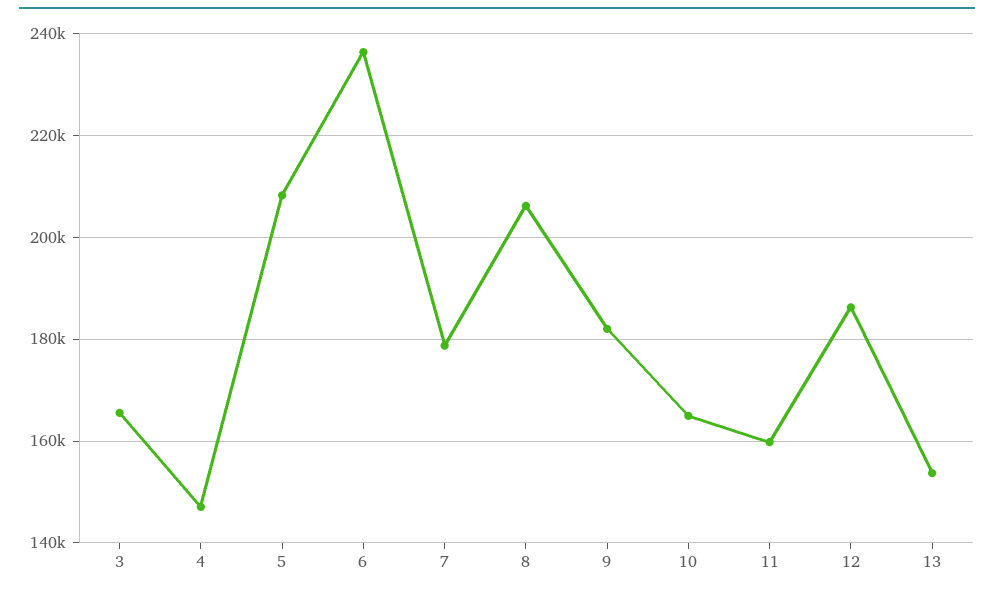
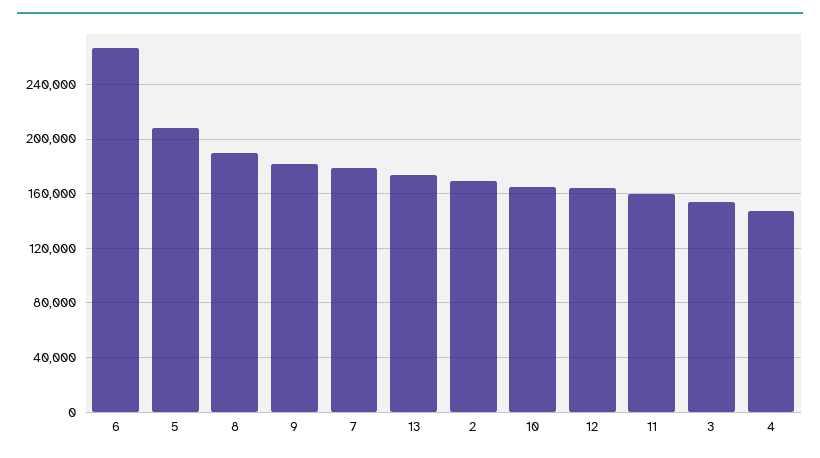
3: 166000 -> 155000
6: 236000 -> 265000
8: 206000 -> 190000
12: 186000 -> 165000
13: 154000 -> 175000
2: none -> 170000

